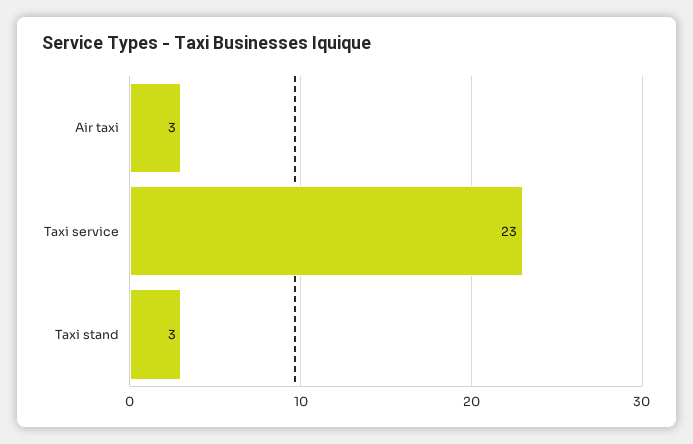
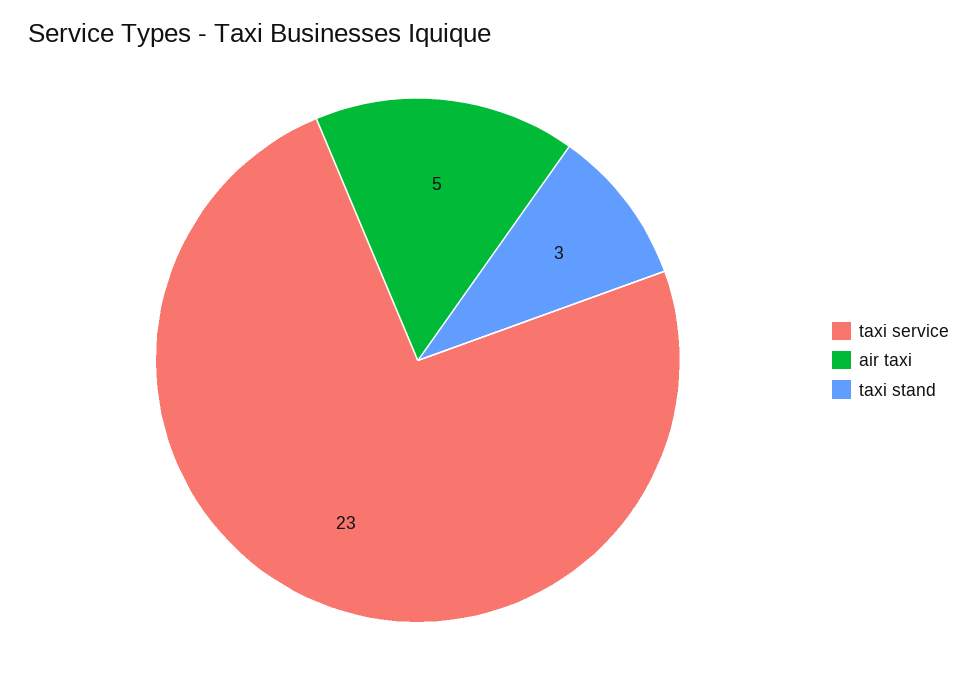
Air taxi: 3 -> 5

